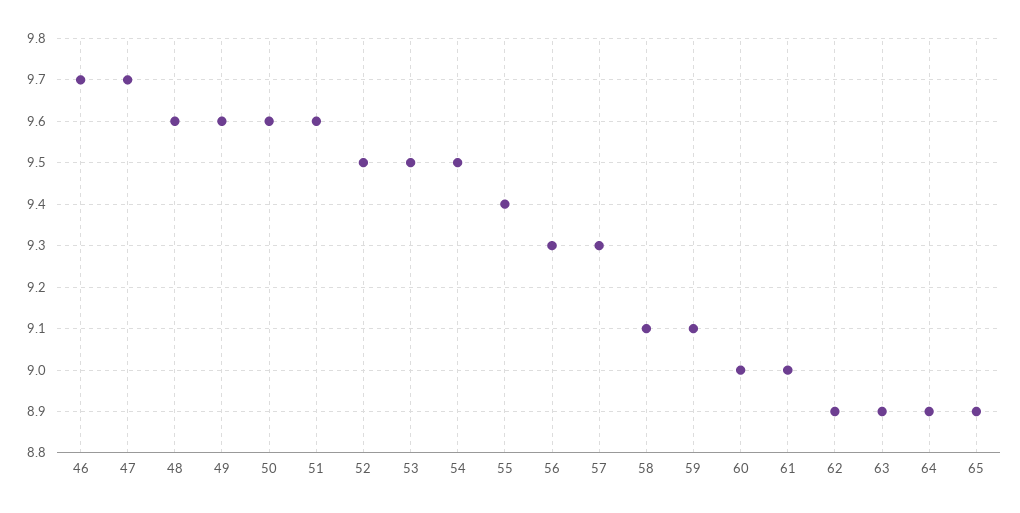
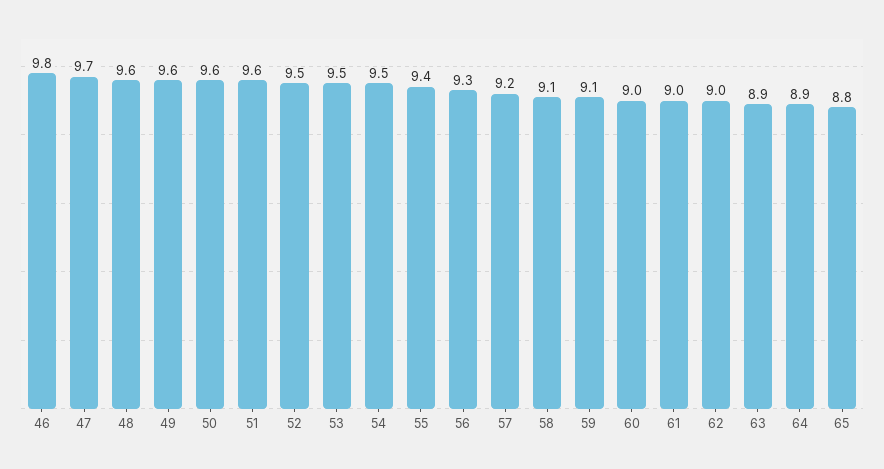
46: 9.7 -> 9.8
57: 9.3 -> 9.2
62: 8.9 -> 9
65: 8.9 -> 8.8

